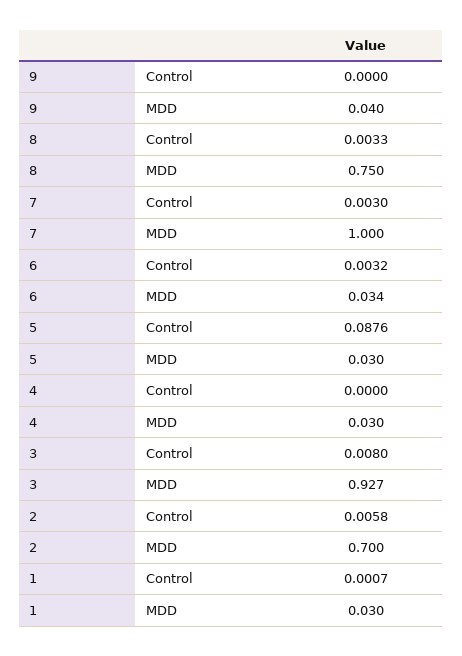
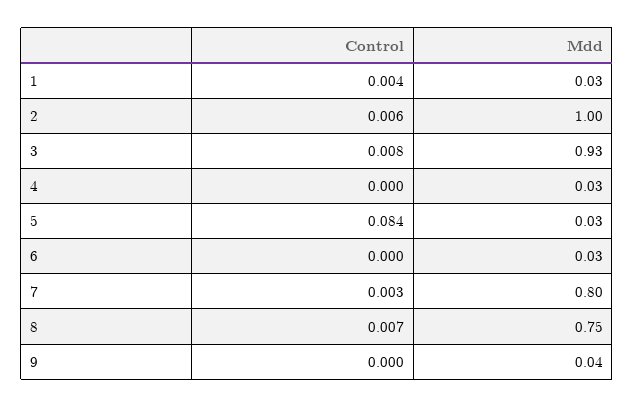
8, Control: 0.0033 -> 0.007
7, MDD: 1 -> 0.8
6, Control: 0.0032 -> 0
5, Control: 0.0876 -> 0.084
2, MDD: 0.7 -> 1
1, Control: 0.0007 -> 0.004

